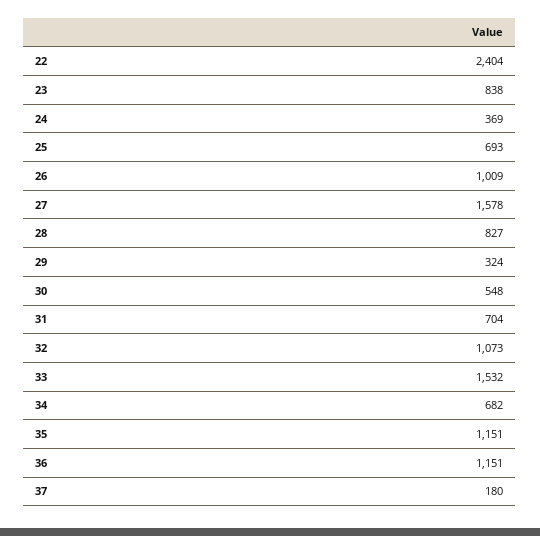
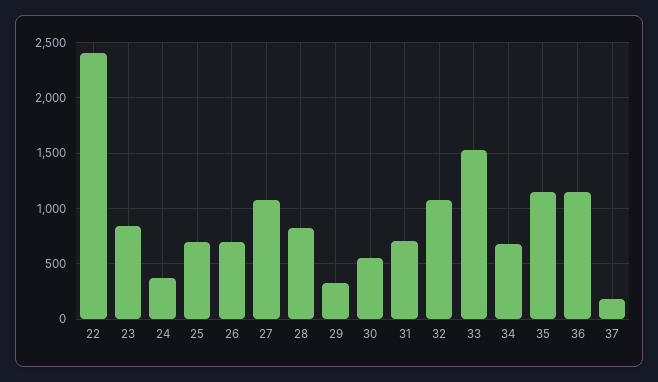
26: 1009 -> 700
27: 1578 -> 1100

